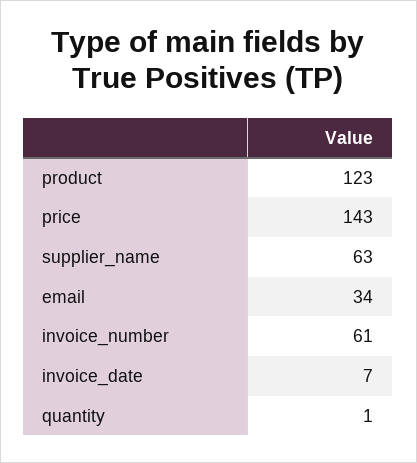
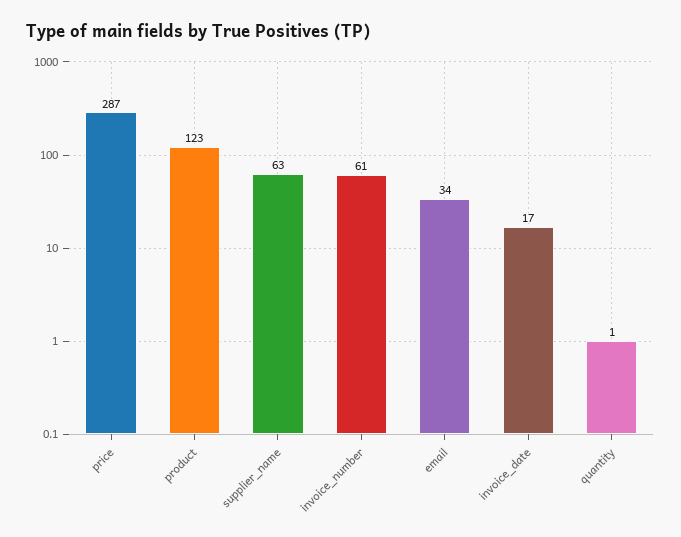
price: 143 -> 287
invoice_date: 7 -> 17

